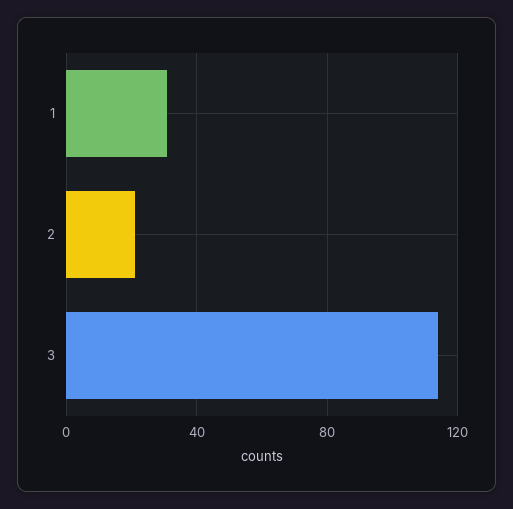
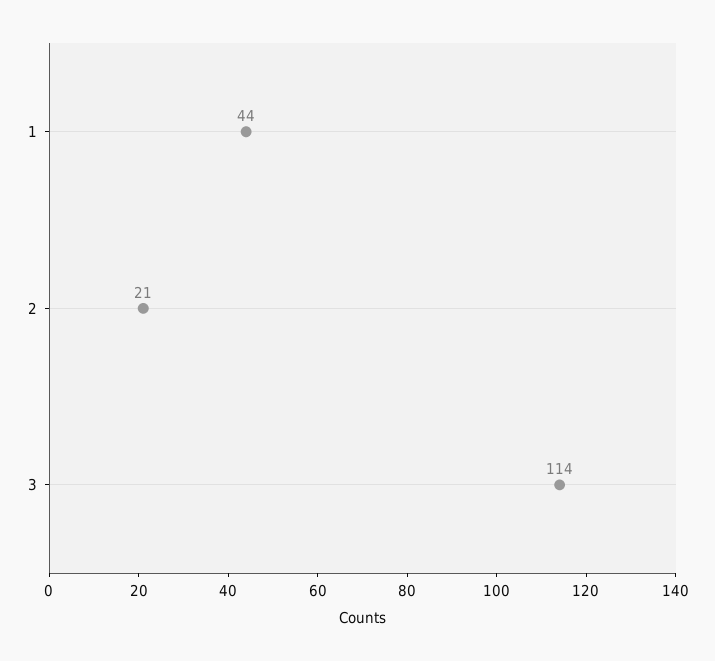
1: 30 -> 44

